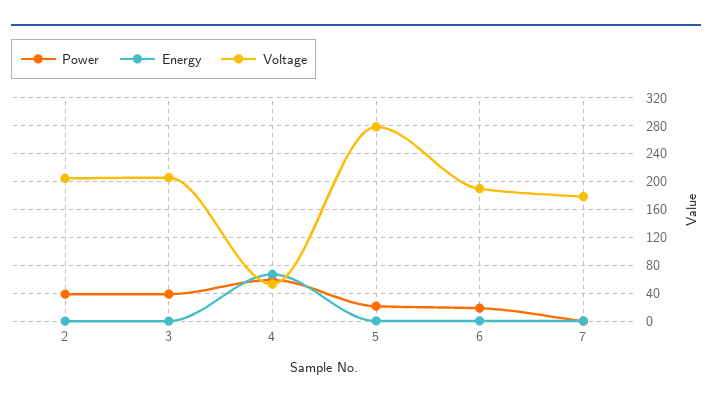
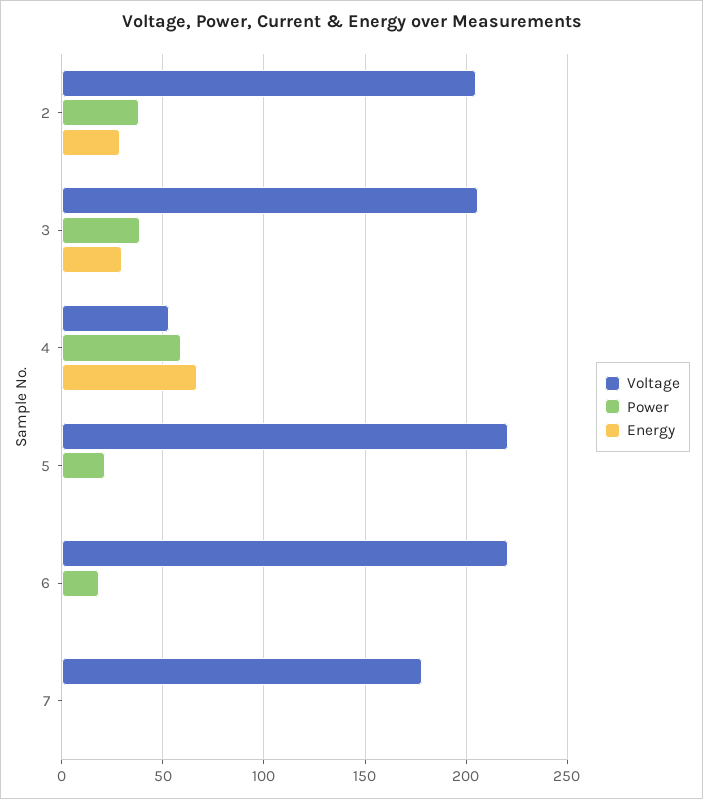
Energy, 2: 0 -> 30
Energy, 3: 0 -> 30
Voltage, 5: 280 -> 220
Voltage, 6: 190 -> 220

